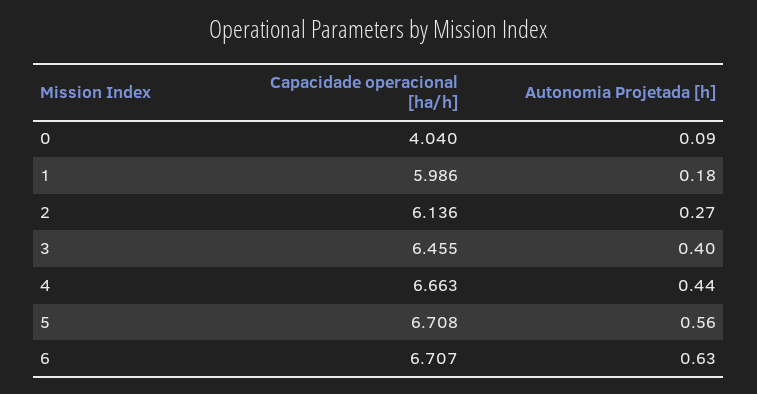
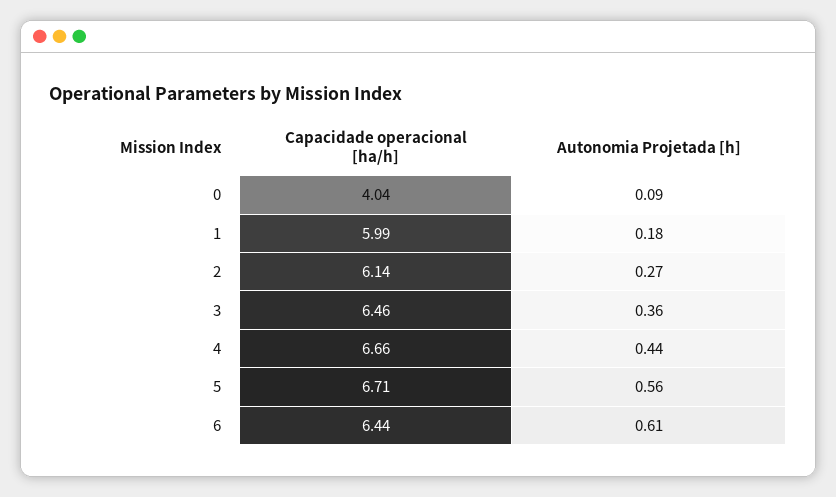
Autonomia Projetada [h], 3: 0.4 -> 0.36
Capacidade operacional [ha/h], 6: 6.707 -> 6.44
Autonomia Projetada [h], 6: 0.63 -> 0.61

